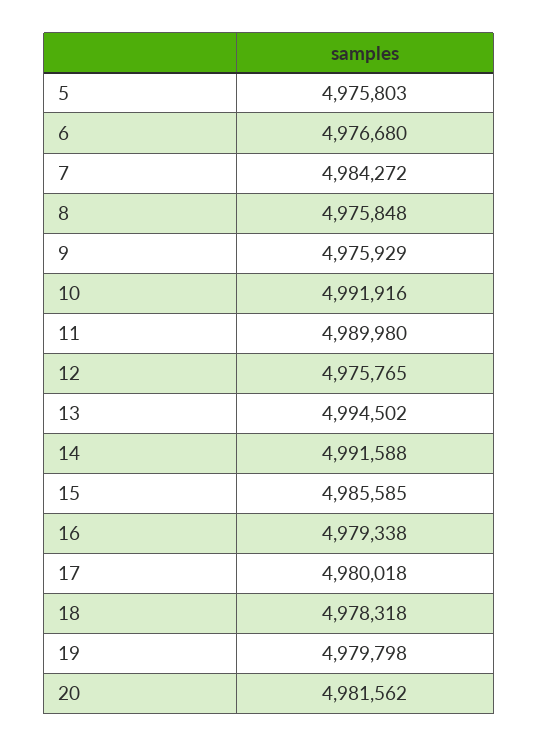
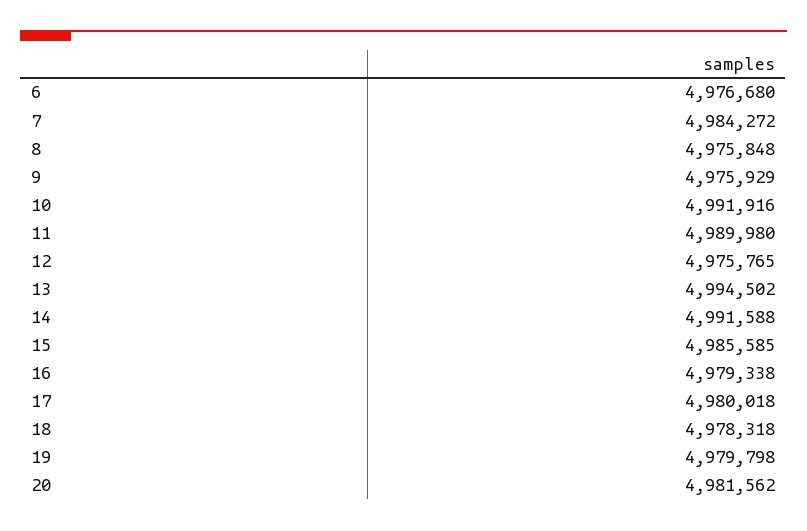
5: 4975803 -> none

